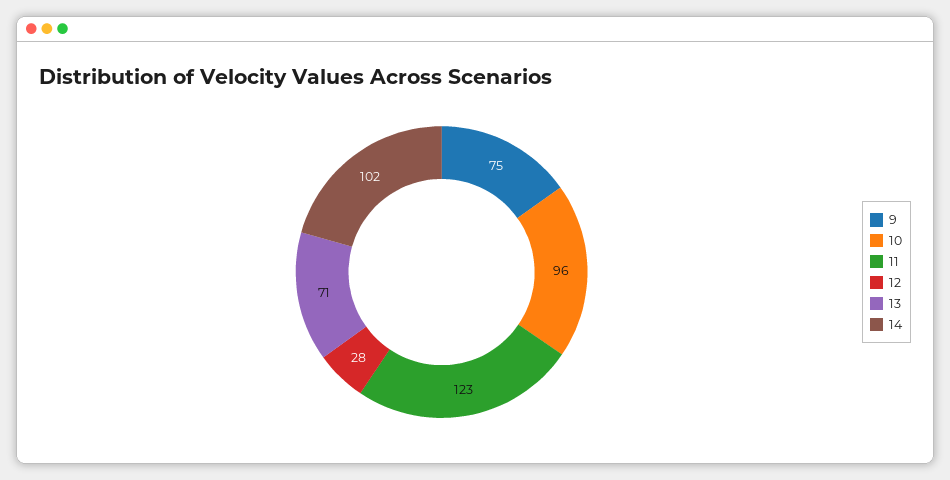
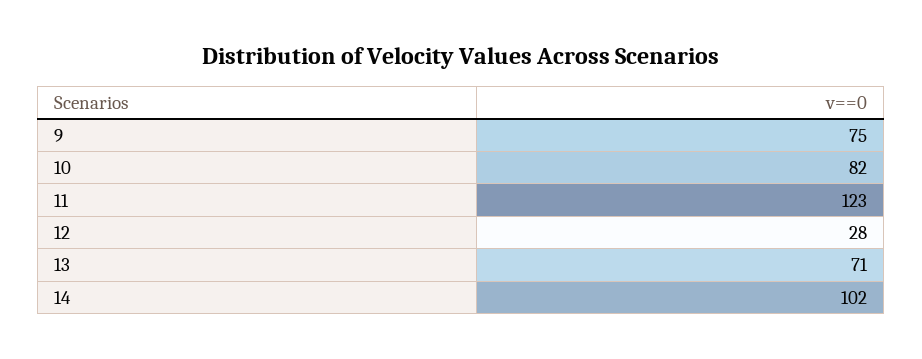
10: 96 -> 82

